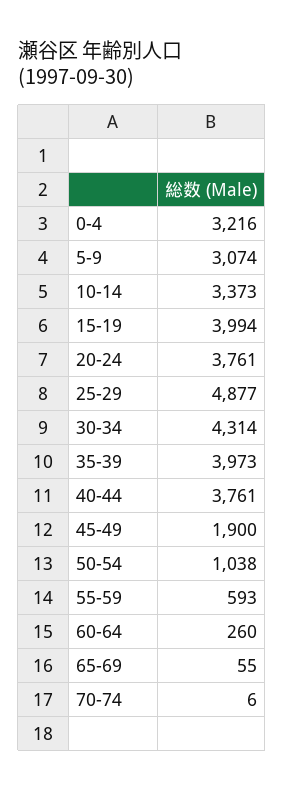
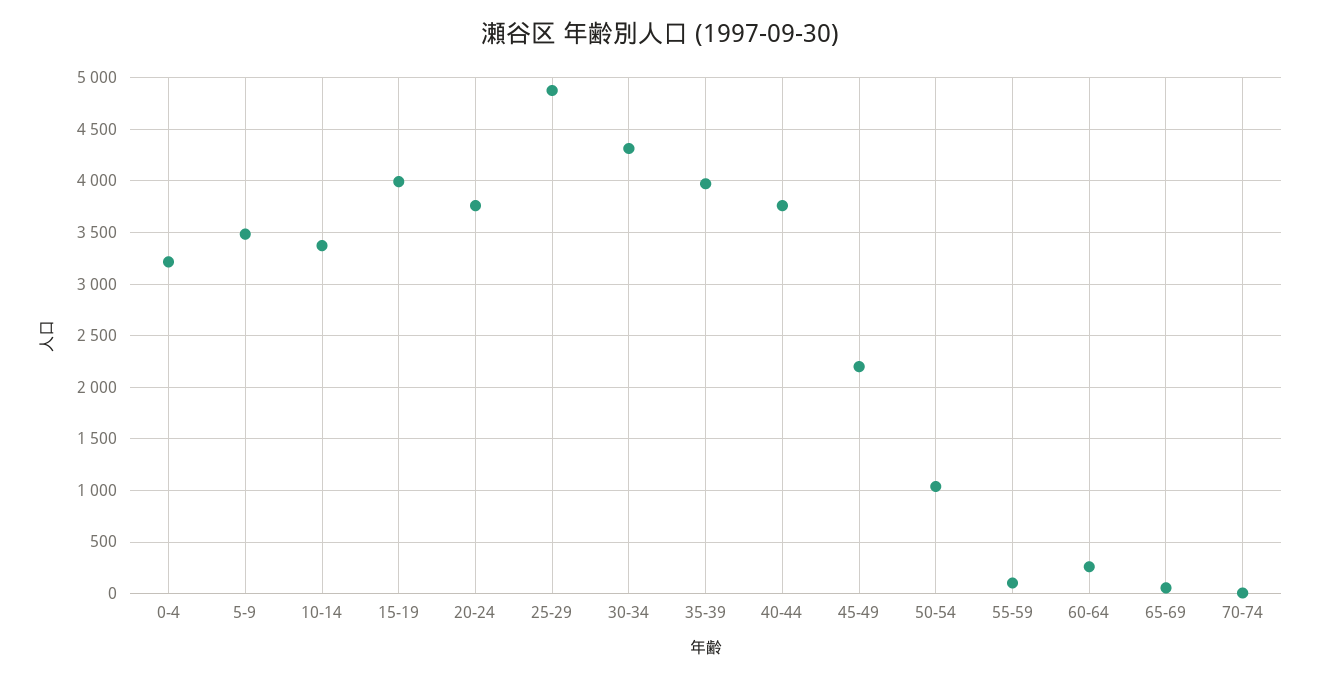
5-9: 3074 -> 3500
45-49: 1900 -> 2200
55-59: 593 -> 100

